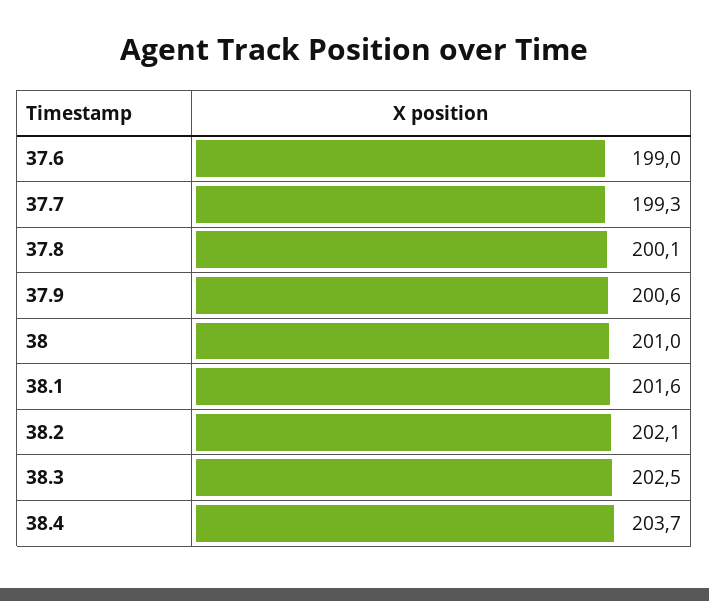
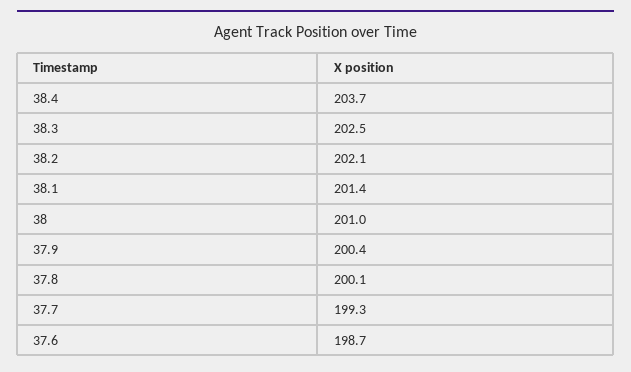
37.6: 199 -> 198.7
37.9: 200.6 -> 200.4
38.1: 201.6 -> 201.4

